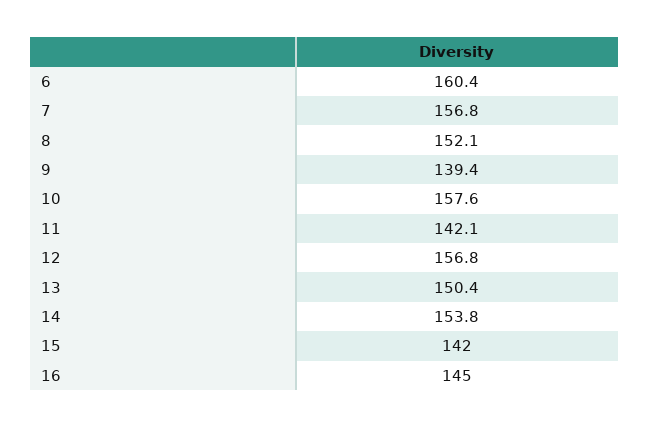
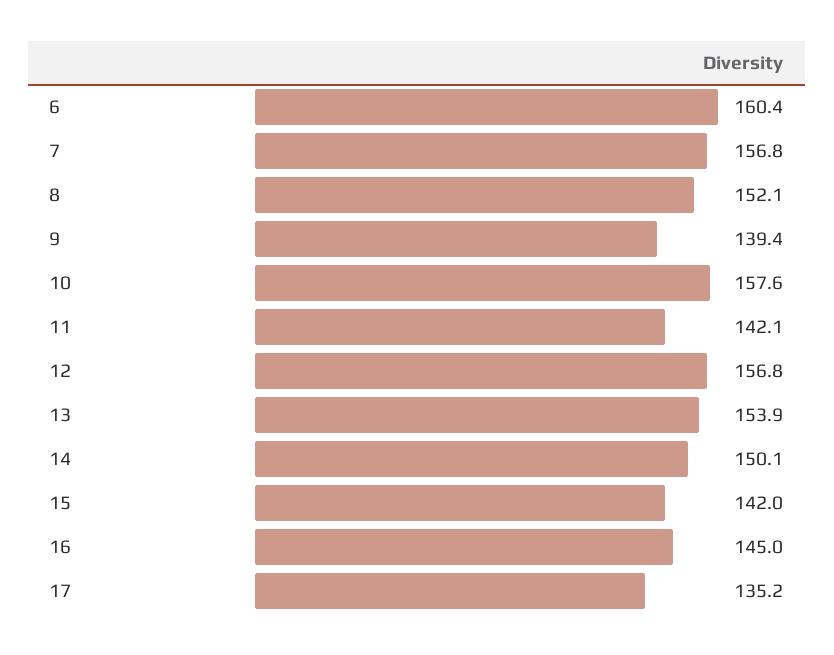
13: 150.4 -> 153.9
14: 153.8 -> 150.1
17: none -> 135.2

